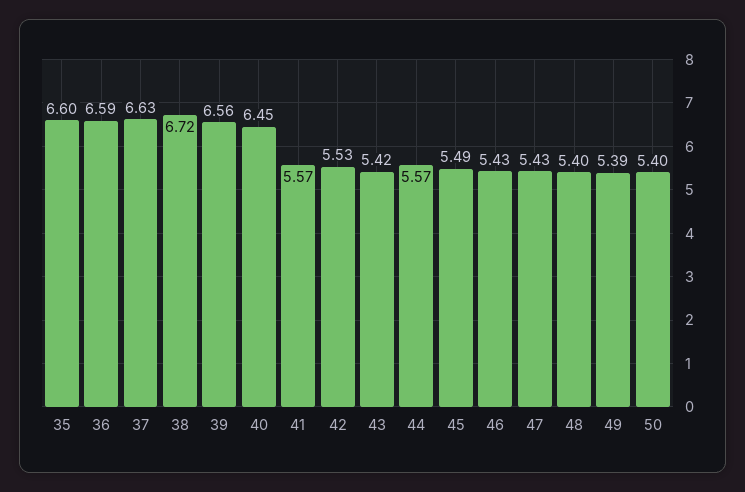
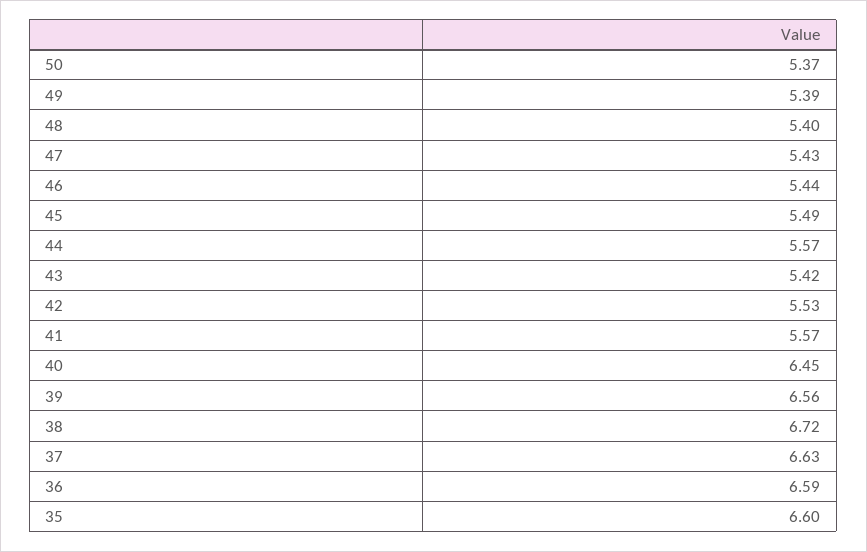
46: 5.43 -> 5.44
50: 5.4 -> 5.37

